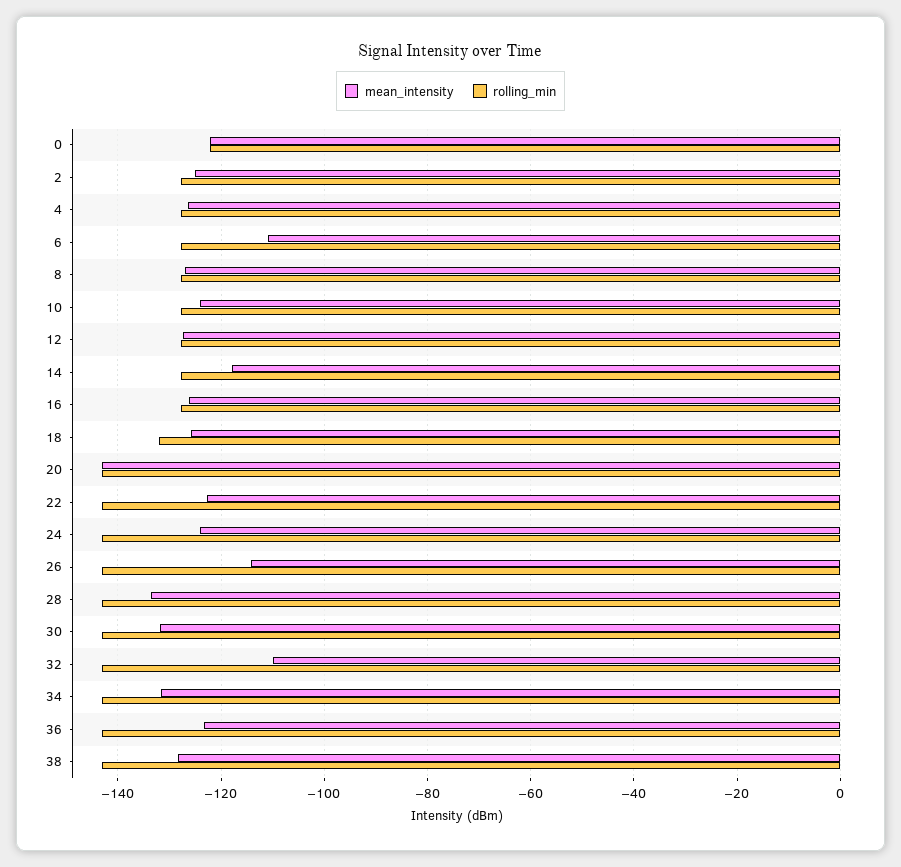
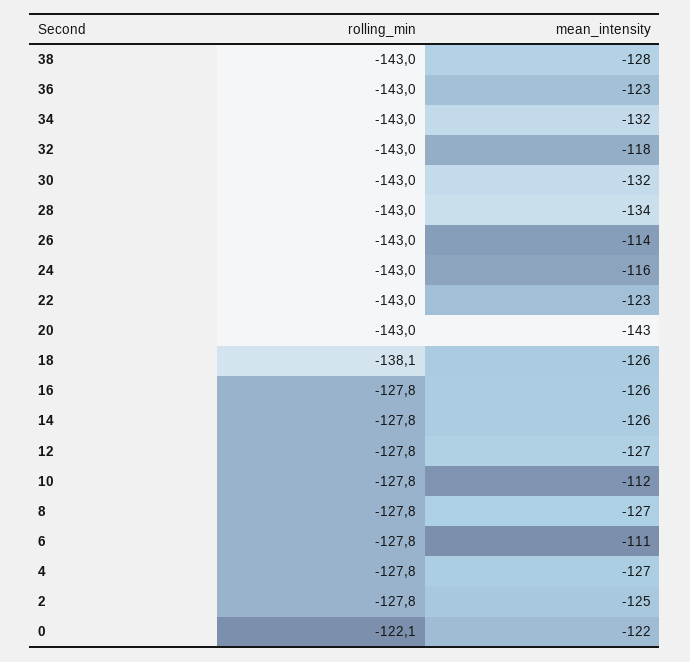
mean_intensity, 10: -124 -> -112
mean_intensity, 14: -118 -> -126
rolling_min, 18: -132 -> -138.1
mean_intensity, 24: -124 -> -116
mean_intensity, 32: -110 -> -118

